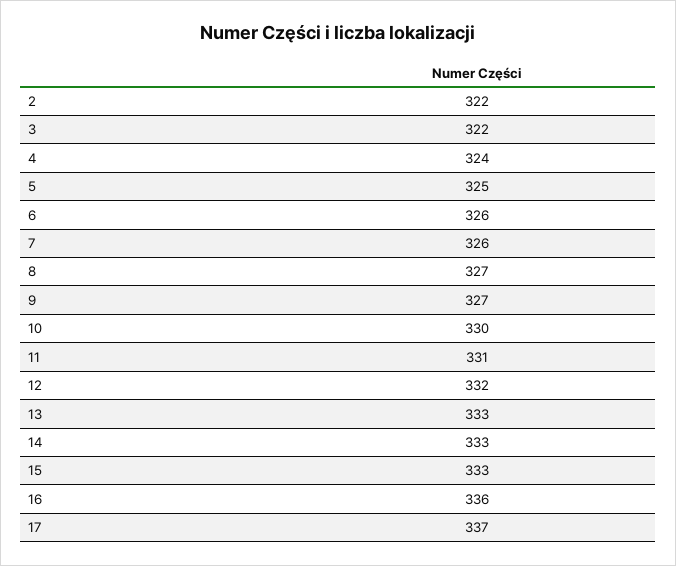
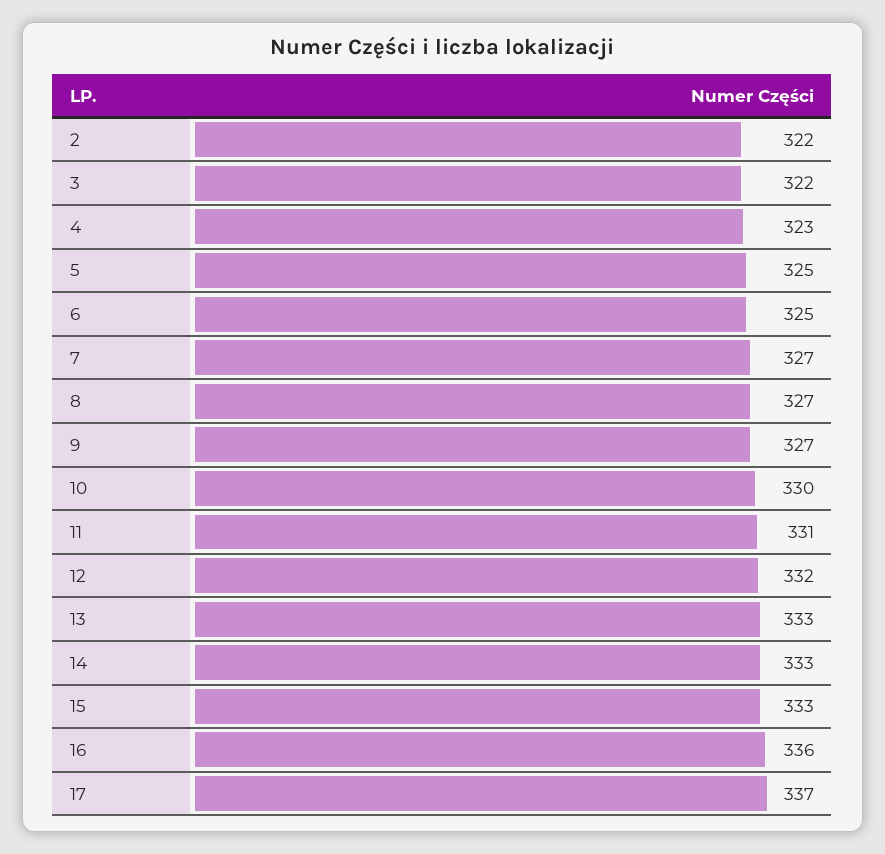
4: 324 -> 323
6: 326 -> 325
7: 326 -> 327

